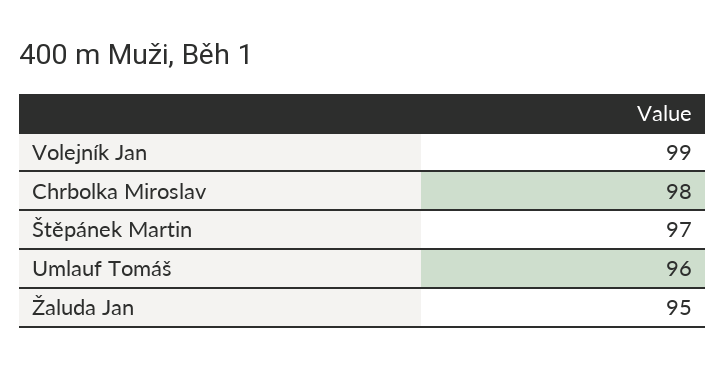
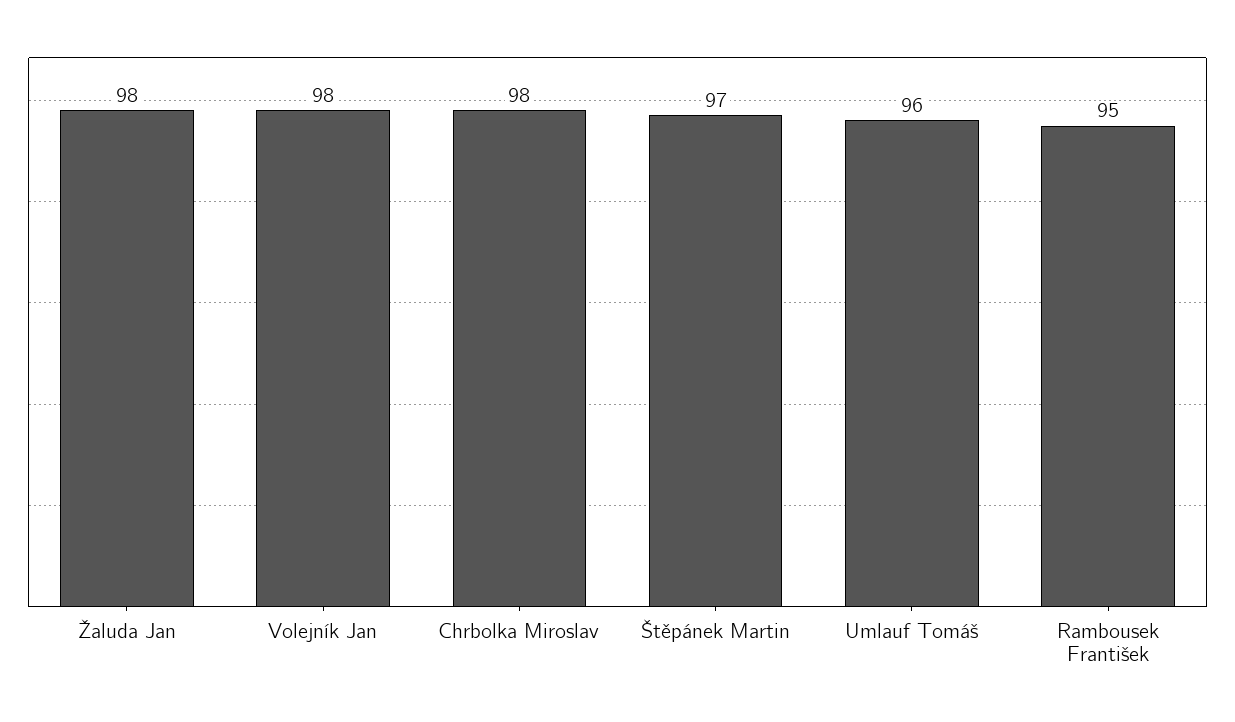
Volejník Jan: 99 -> 98
Žaluda Jan: 95 -> 98
Rambousek František: none -> 95

